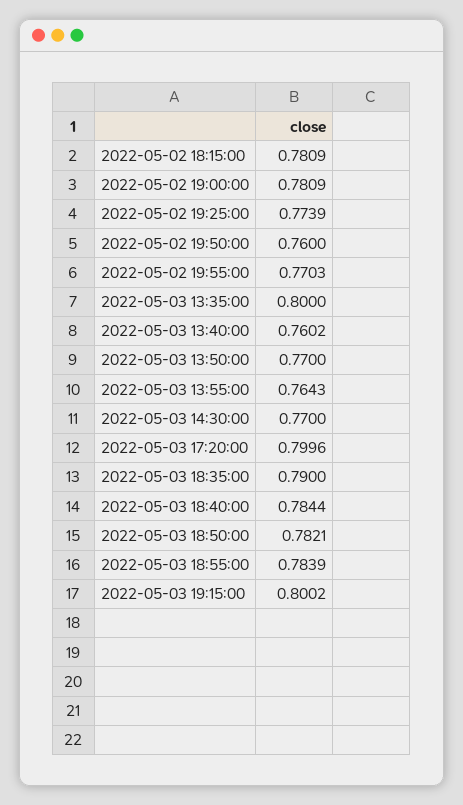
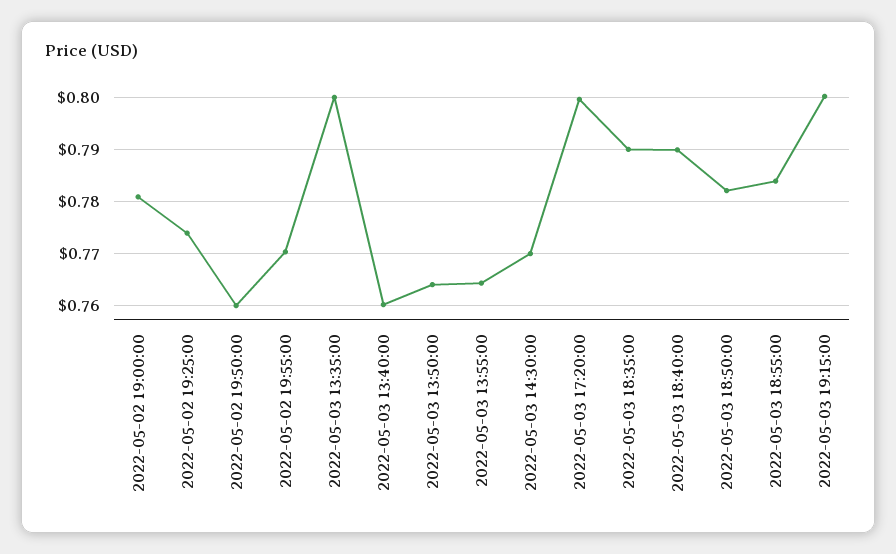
2022-05-02 18:15:00: 0.7809 -> none
2022-05-03 13:50:00: 0.77 -> 0.764
2022-05-03 18:40:00: 0.7844 -> 0.79

